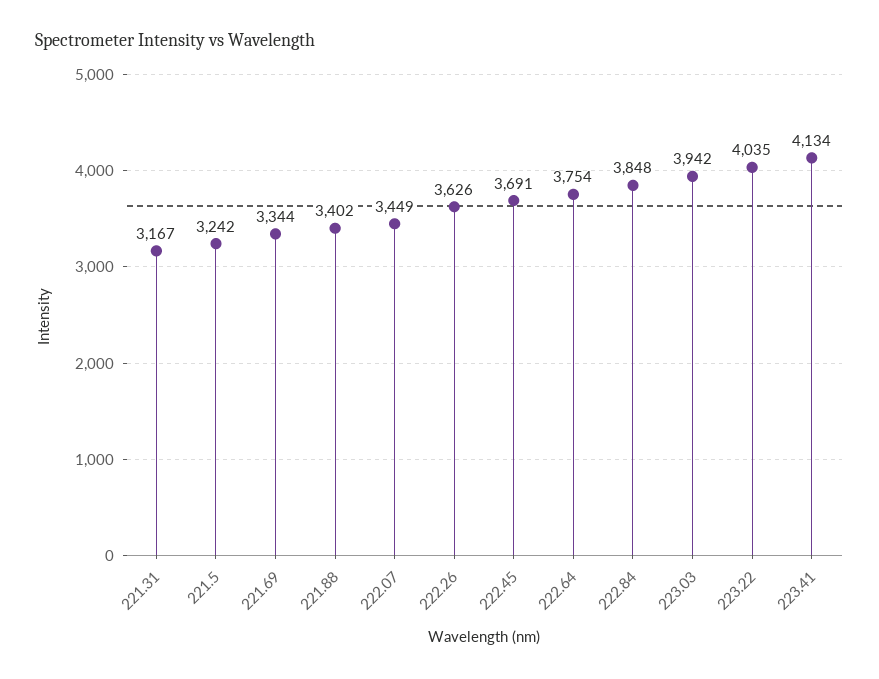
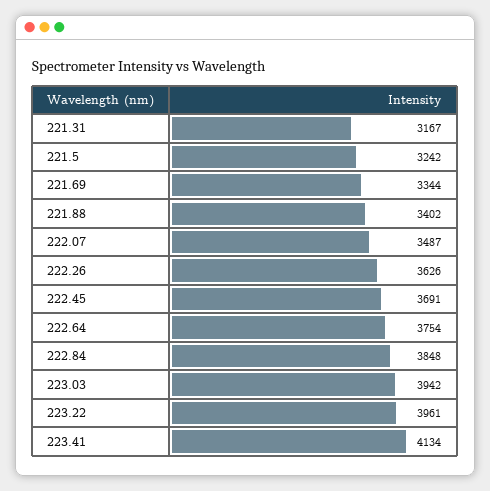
222.07: 3449 -> 3487
223.22: 4035 -> 3961

